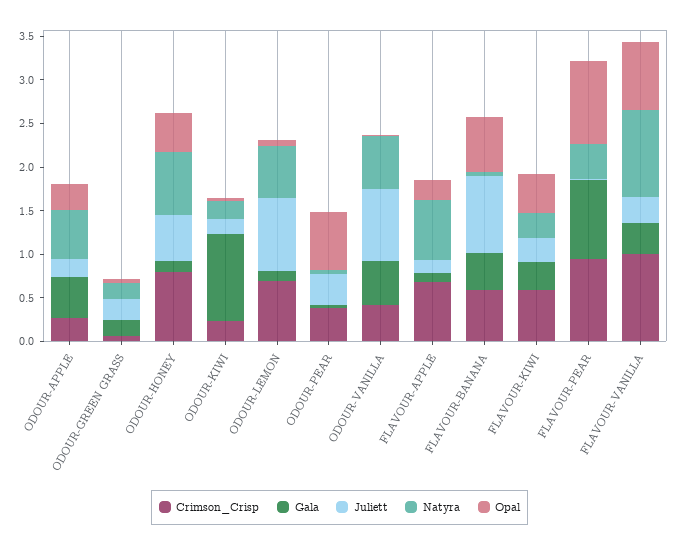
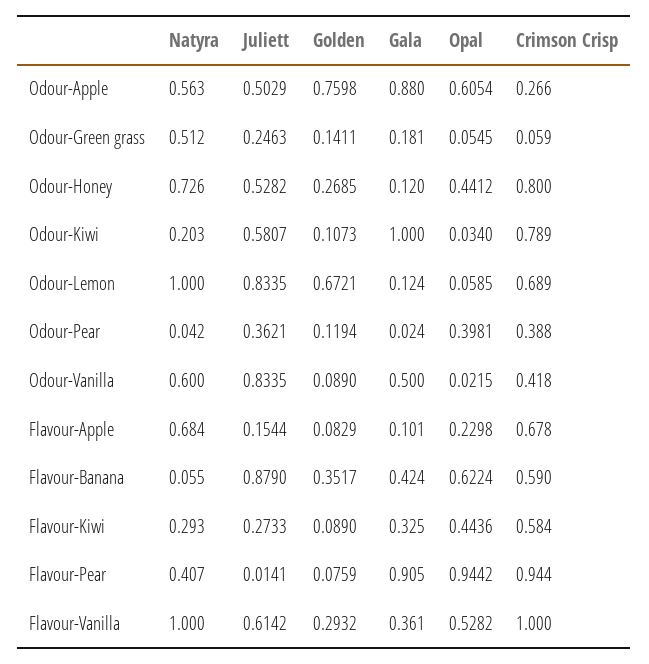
Gala, ODOUR-APPLE: 0.5 -> 0.88
Juliett, ODOUR-APPLE: 0.2 -> 0.5029
Opal, ODOUR-APPLE: 0.3 -> 0.6054
Natyra, ODOUR-GREEN GRASS: 0.2 -> 0.512
Crimson_Crisp, ODOUR-KIWI: 0.2 -> 0.789
Juliett, ODOUR-KIWI: 0.2 -> 0.5807
Natyra, ODOUR-LEMON: 0.6 -> 1
Opal, ODOUR-PEAR: 0.7 -> 0.3981
Juliett, FLAVOUR-VANILLA: 0.3 -> 0.6142
Opal, FLAVOUR-VANILLA: 0.8 -> 0.5282
Golden, ODOUR-APPLE: none -> 0.7598
Golden, ODOUR-GREEN GRASS: none -> 0.1411
Golden, ODOUR-HONEY: none -> 0.2685
Golden, ODOUR-KIWI: none -> 0.1073
Golden, ODOUR-LEMON: none -> 0.6721
Golden, ODOUR-PEAR: none -> 0.1194
Golden, ODOUR-VANILLA: none -> 0.089
Golden, FLAVOUR-APPLE: none -> 0.0829
Golden, FLAVOUR-BANANA: none -> 0.3517
Golden, FLAVOUR-KIWI: none -> 0.089
Golden, FLAVOUR-PEAR: none -> 0.0759
Golden, FLAVOUR-VANILLA: none -> 0.2932

